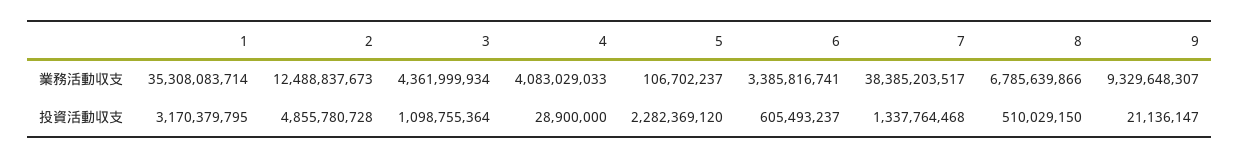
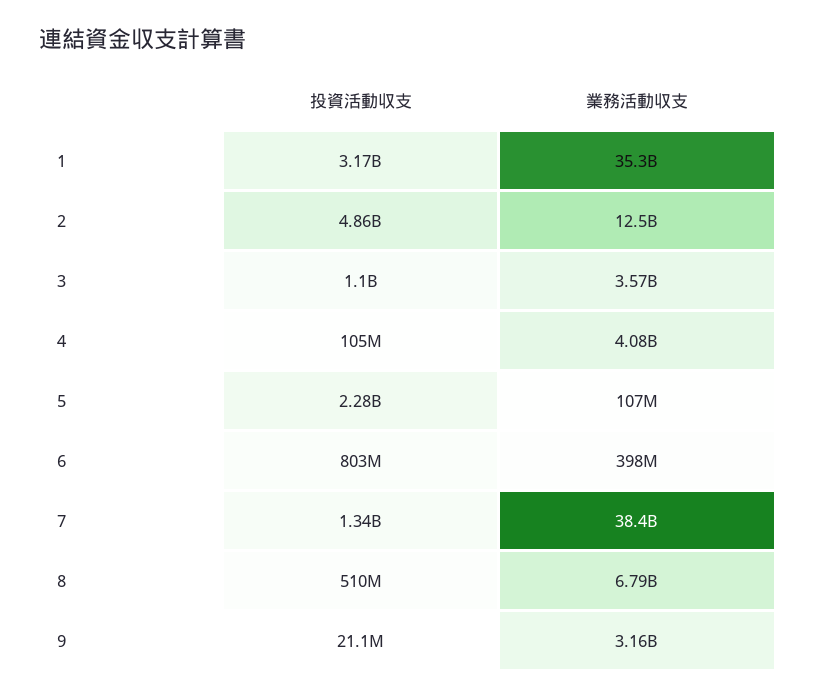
3, 業務活動収支: 4361999934 -> 3570000000
6, 業務活動収支: 3385816741 -> 398000000
9, 業務活動収支: 9329648307 -> 3160000000
4, 投資活動収支: 28900000 -> 105000000
6, 投資活動収支: 605493237 -> 803000000

